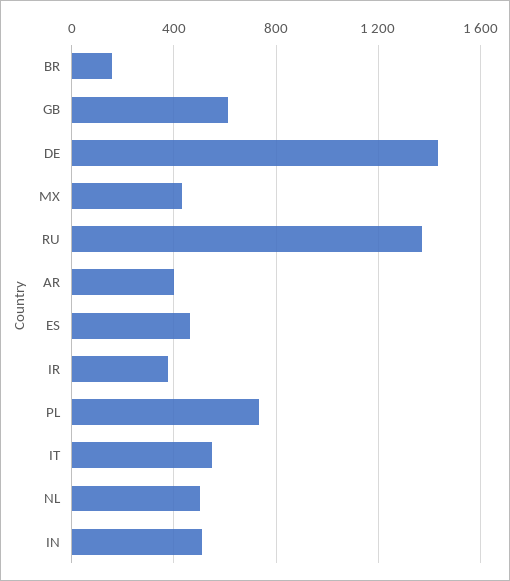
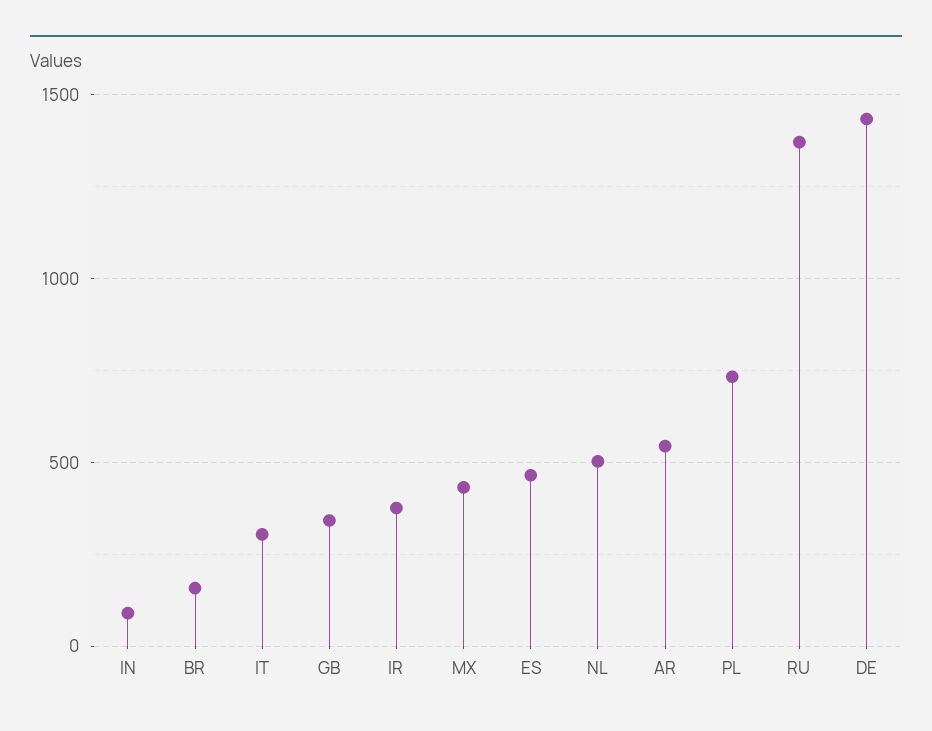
GB: 600 -> 350
AR: 400 -> 550
IT: 550 -> 300
IN: 500 -> 100

